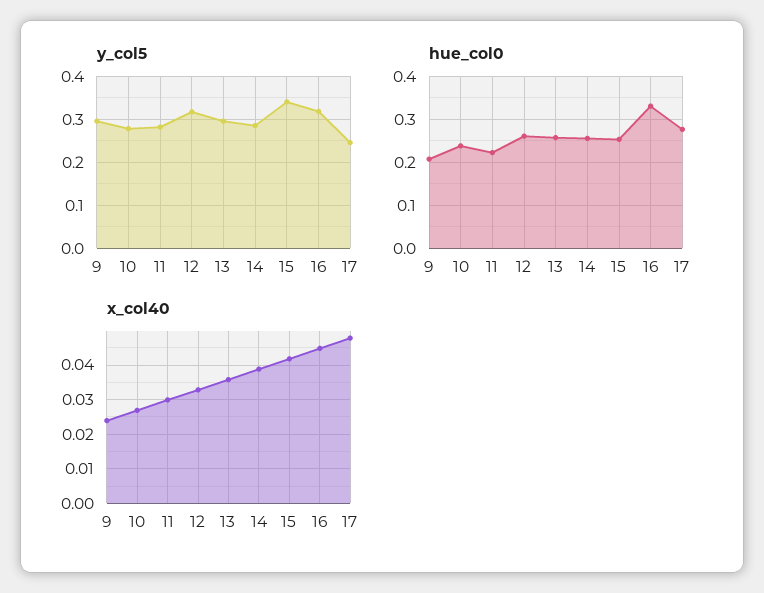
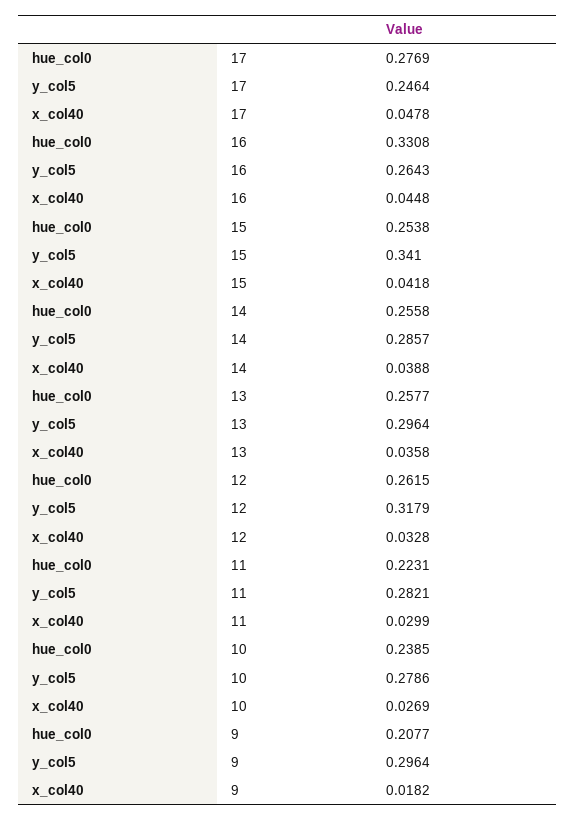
y_col5, 16: 0.32 -> 0.2643
x_col40, 9: 0.024 -> 0.0182

